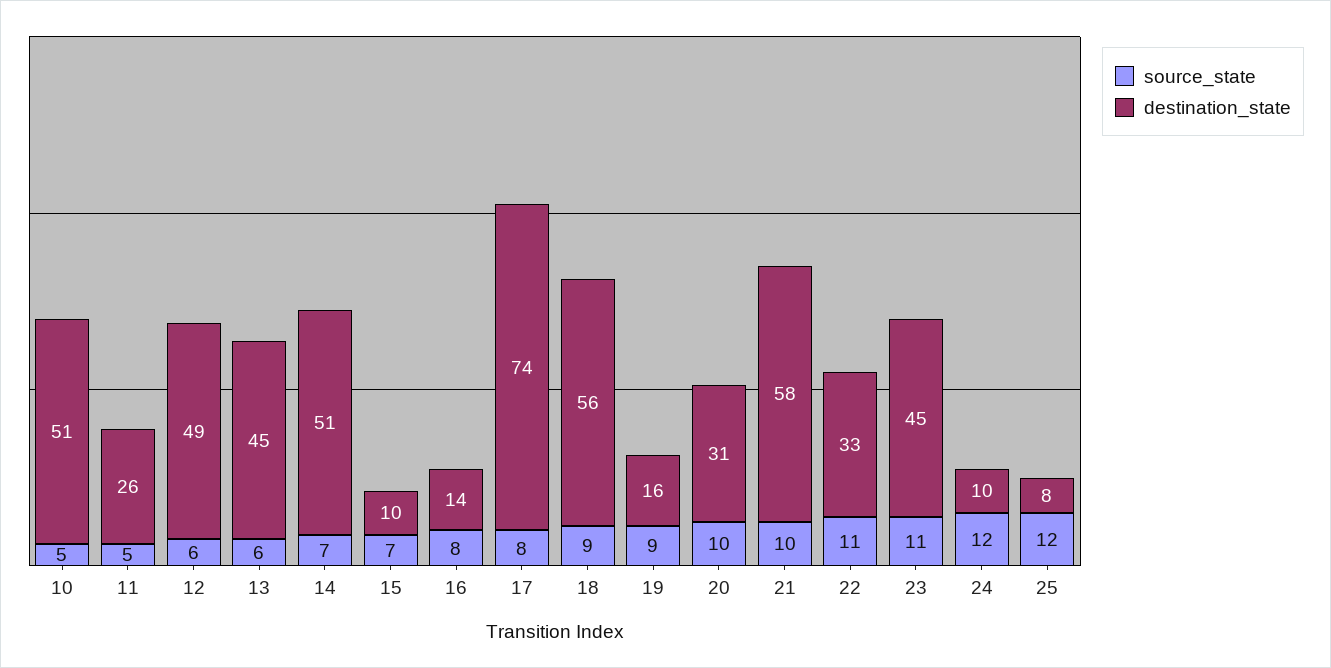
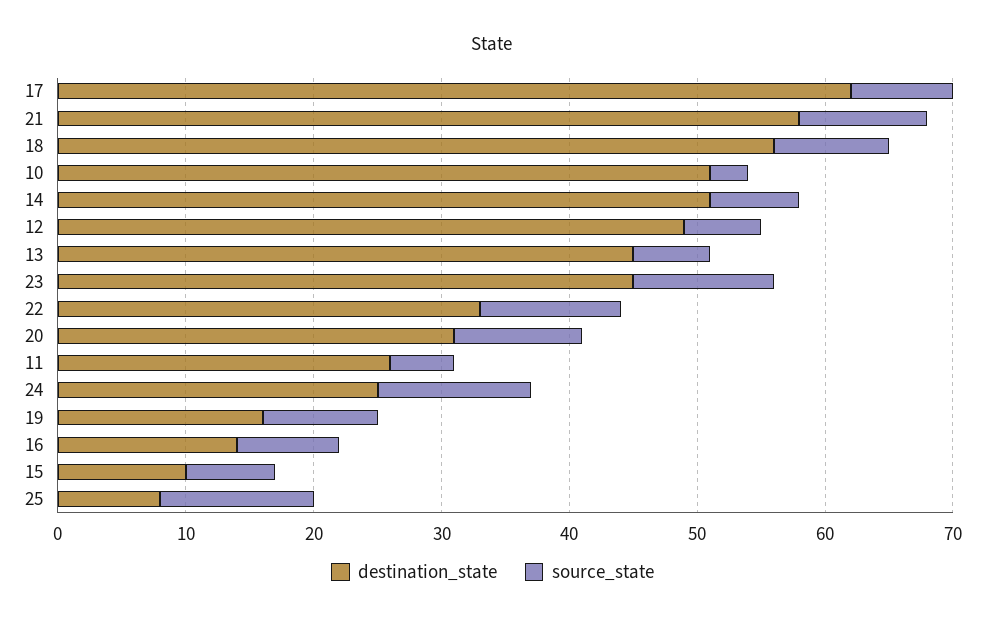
source_state, 10: 5 -> 3
destination_state, 17: 74 -> 62
destination_state, 24: 10 -> 25

